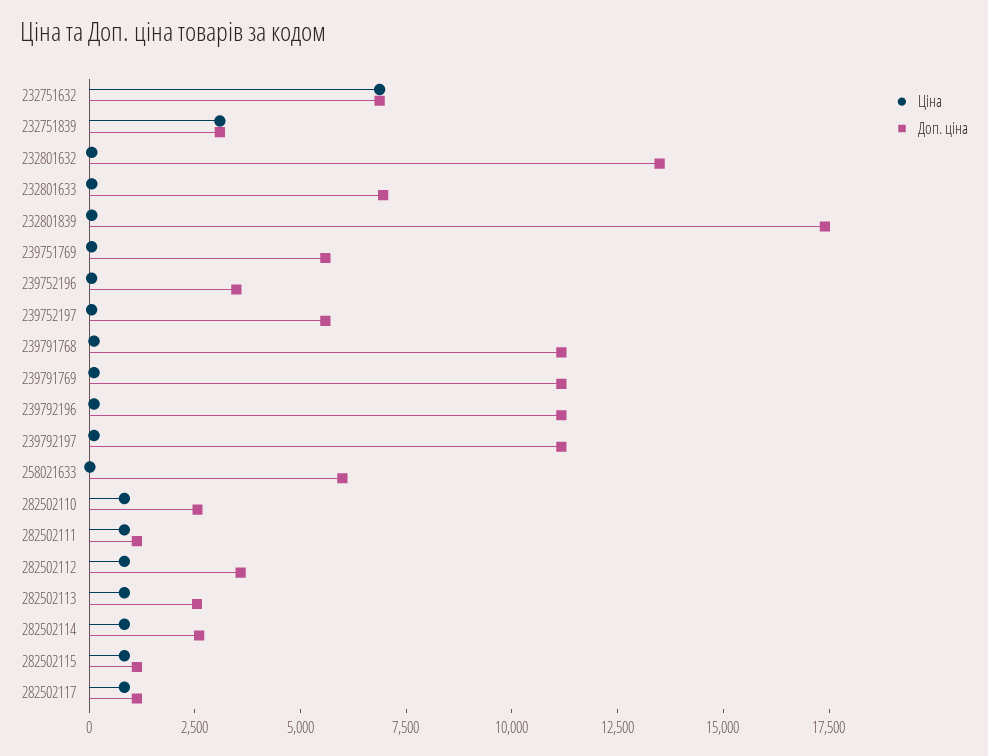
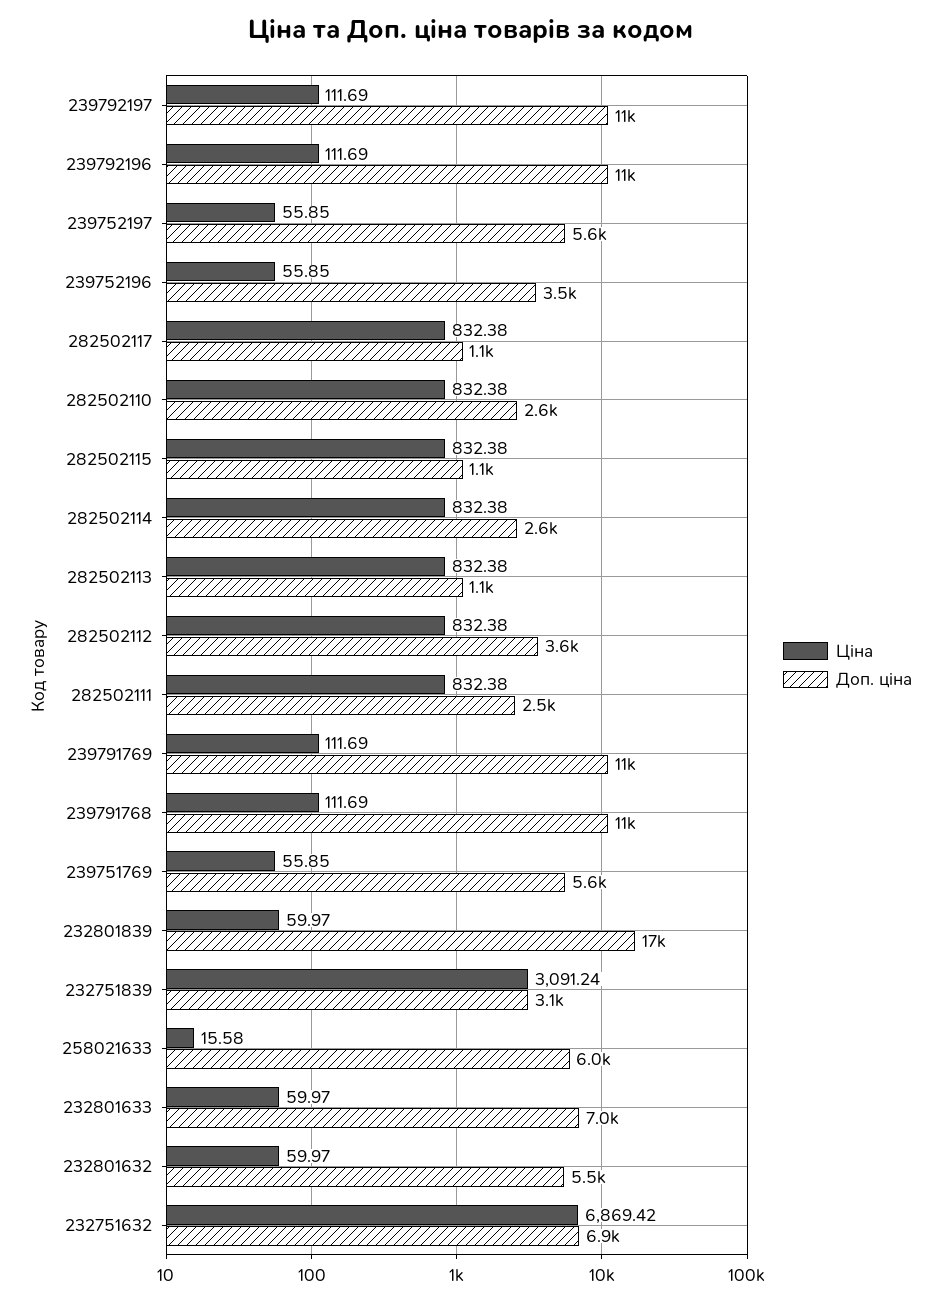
Доп. ціна, 232801632: 13500 -> 5500
Доп. ціна, 282502111: 1000 -> 2500
Доп. ціна, 282502113: 2500 -> 1100

